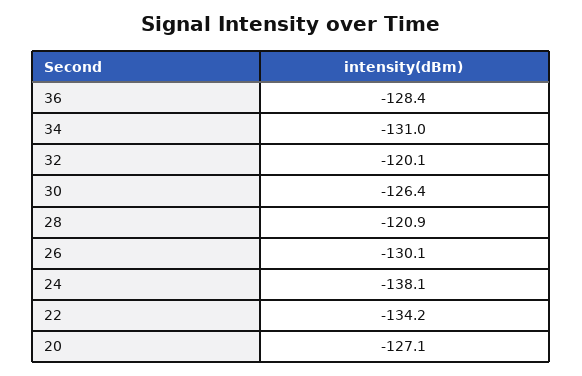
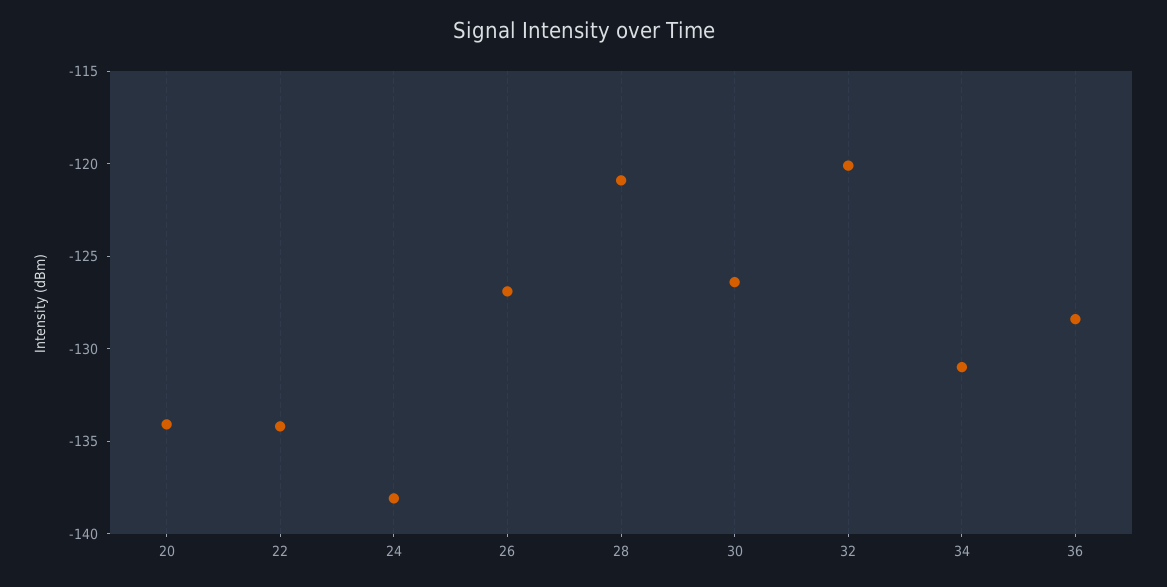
26: -130.1 -> -127
20: -127.1 -> -134

